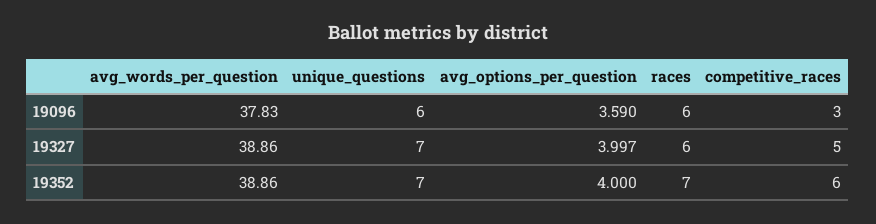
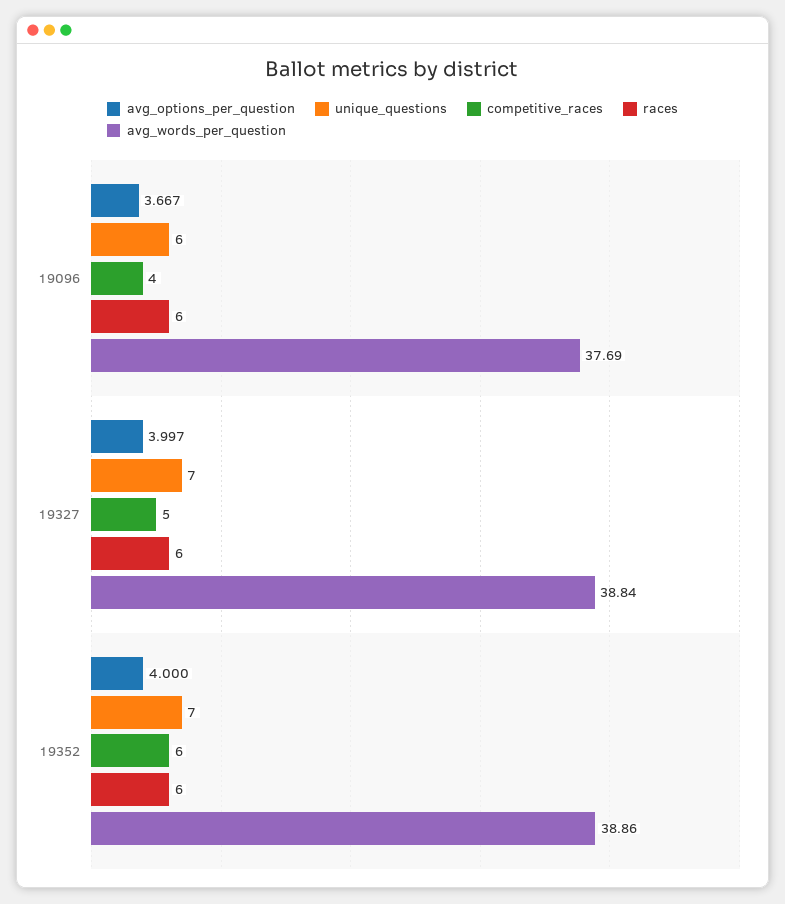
avg_words_per_question, 19096: 37.83 -> 37.69
avg_options_per_question, 19096: 3.59 -> 3.667
competitive_races, 19096: 3 -> 4
avg_words_per_question, 19327: 38.86 -> 38.84
races, 19352: 7 -> 6

